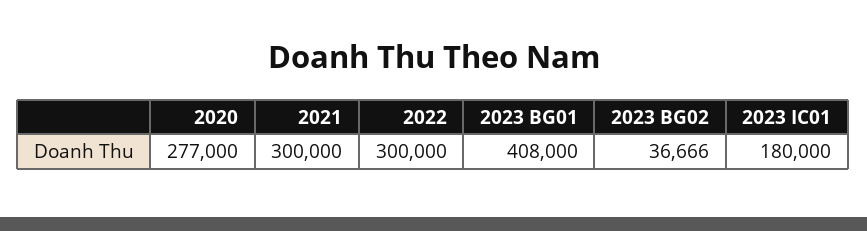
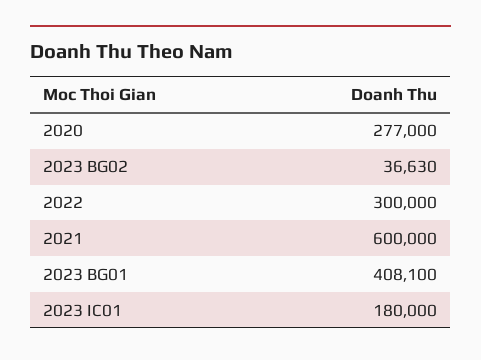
2021: 300000 -> 600000
2023 BG01: 408000 -> 408100
2023 BG02: 36666 -> 36630

